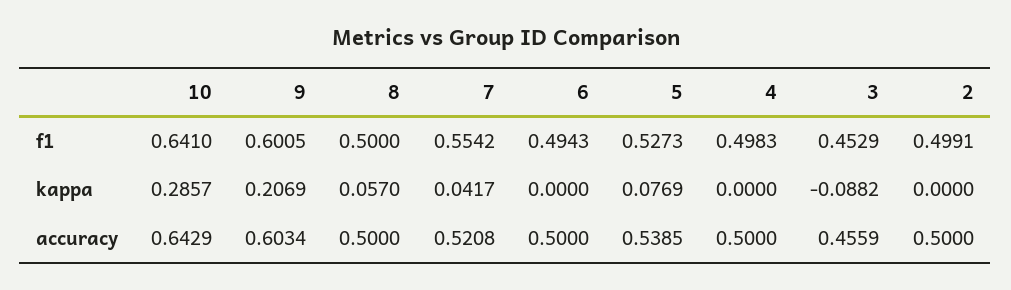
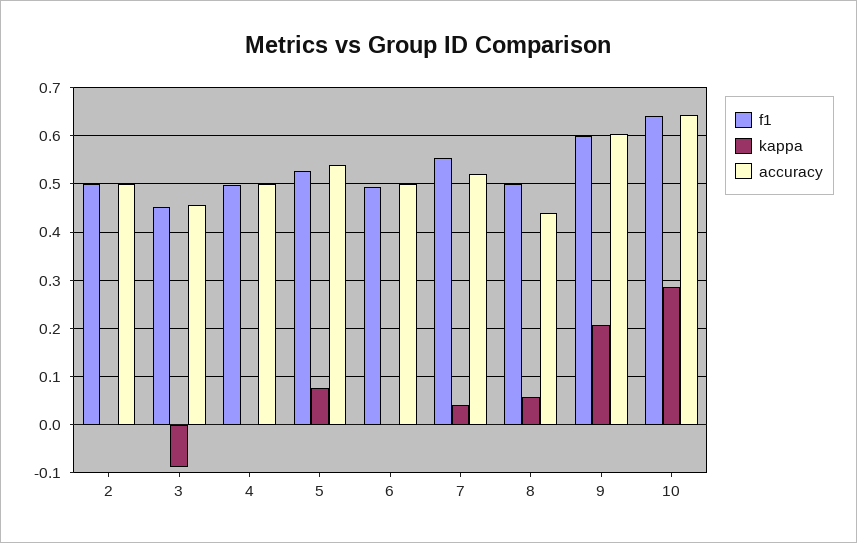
accuracy, 8: 0.5 -> 0.44

